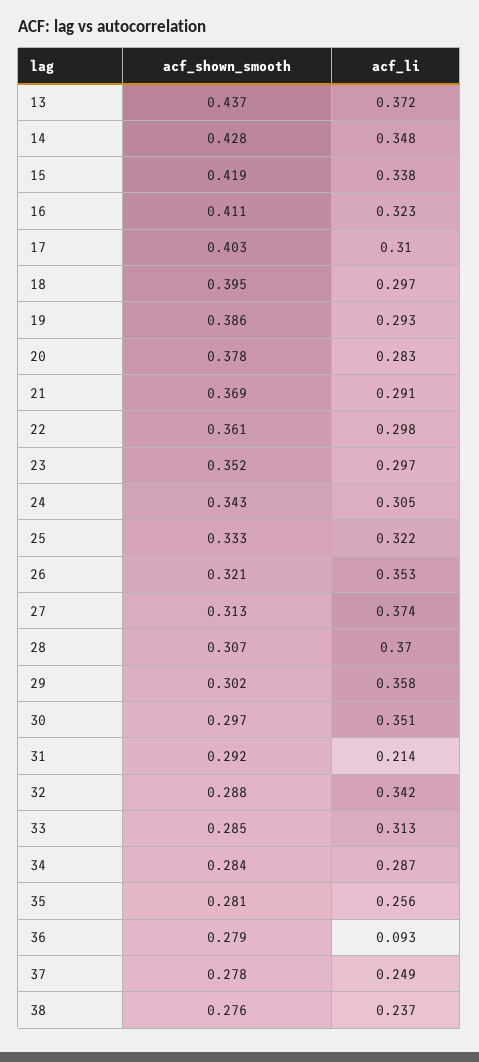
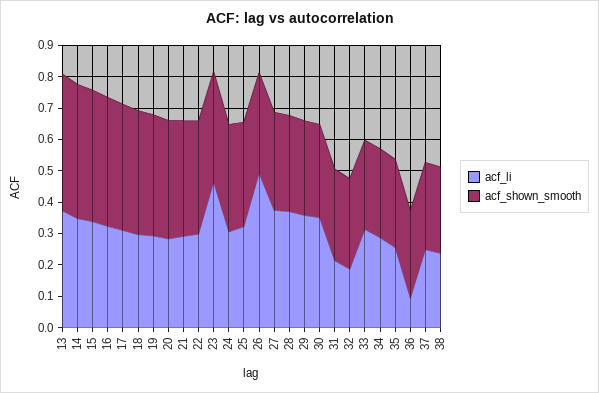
acf_li, 23: 0.297 -> 0.45
acf_li, 26: 0.353 -> 0.5
acf_li, 32: 0.342 -> 0.2

